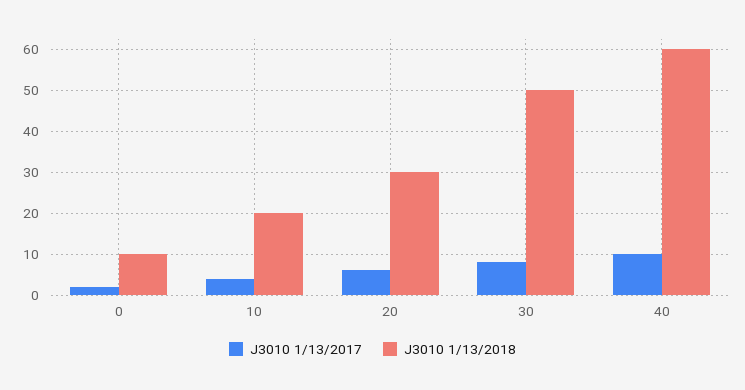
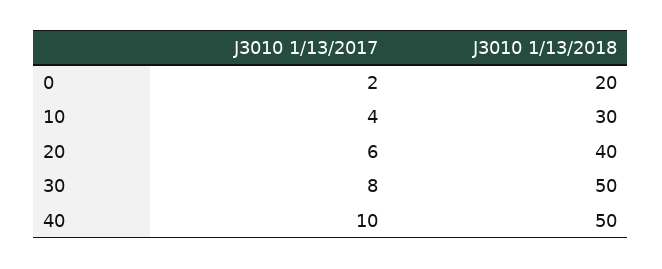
J3010 1/13/2018, 0: 10 -> 20
J3010 1/13/2018, 10: 20 -> 30
J3010 1/13/2018, 20: 30 -> 40
J3010 1/13/2018, 40: 60 -> 50

